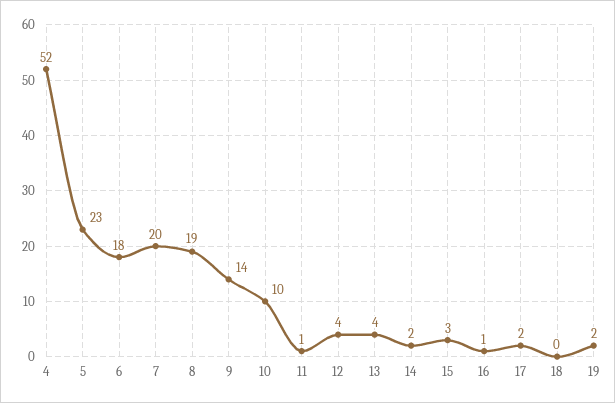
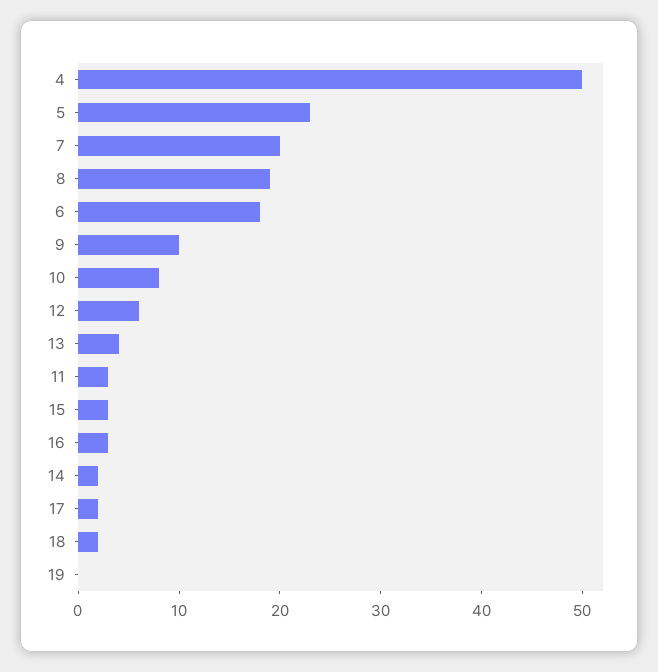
4: 52 -> 50
9: 14 -> 10
10: 10 -> 8
11: 1 -> 3
12: 4 -> 6
16: 1 -> 3
18: 0 -> 2
19: 2 -> 0

